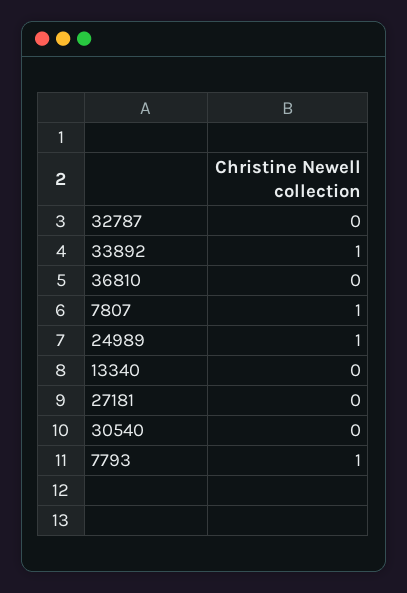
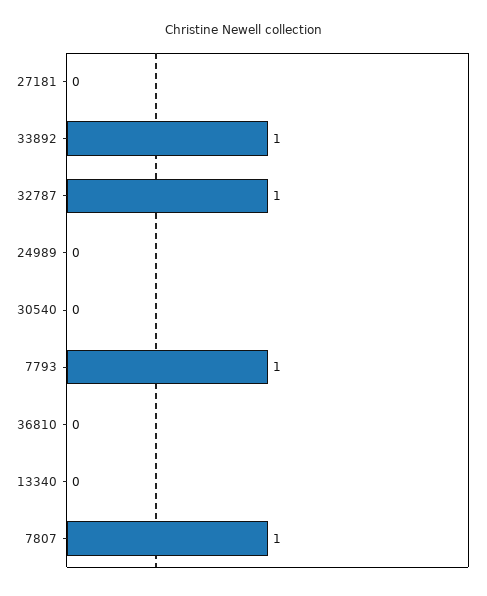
32787: 0 -> 1
24989: 1 -> 0

